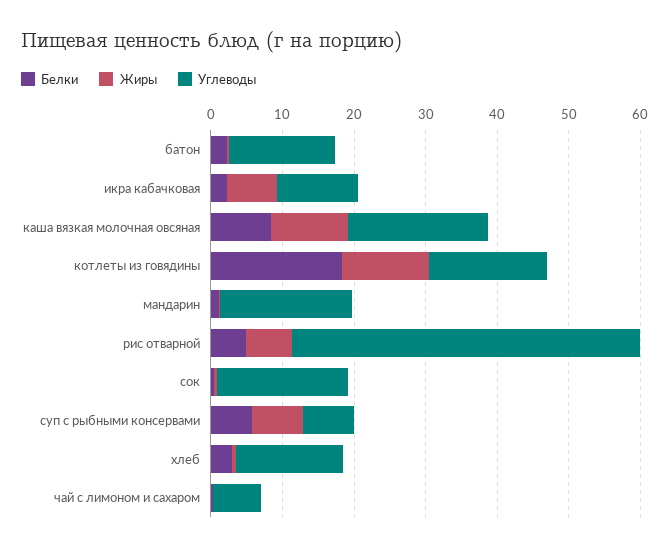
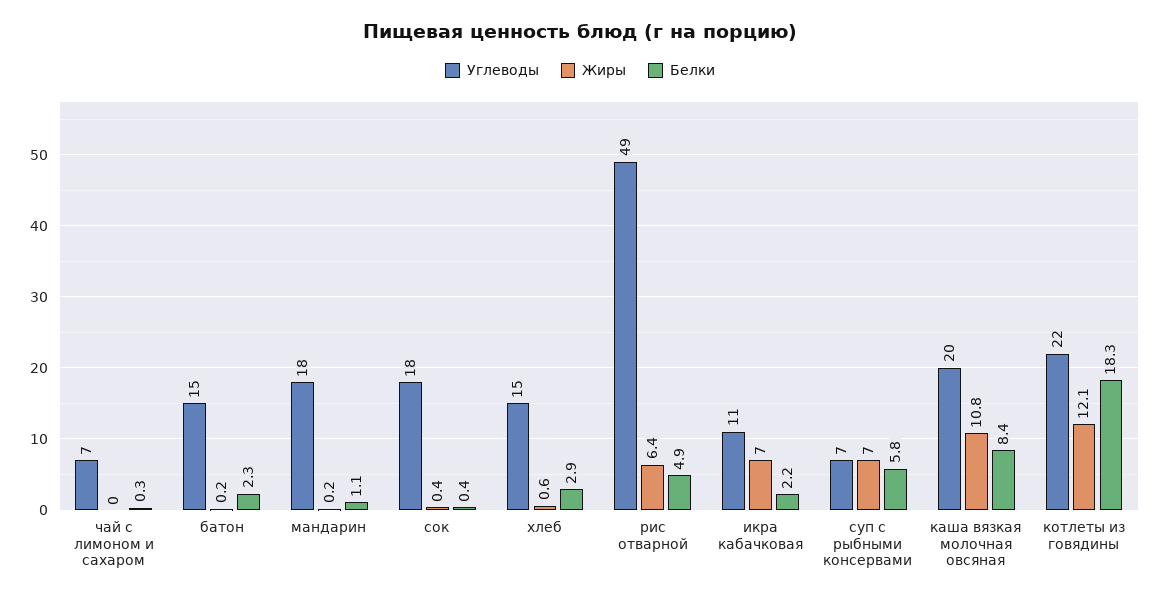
Углеводы, котлеты из говядины: 16 -> 22

